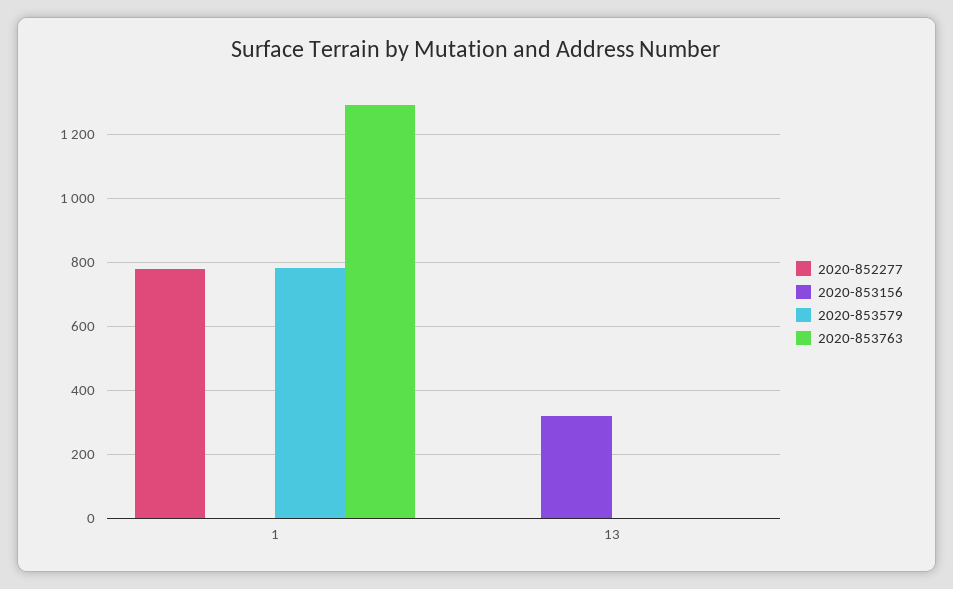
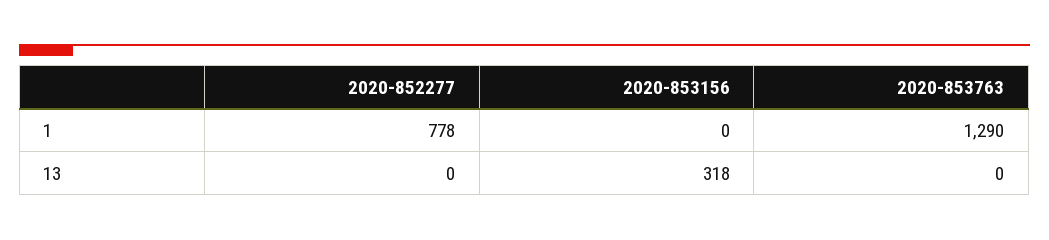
2020-853579, 1: 780 -> none
2020-853579, 13: 0 -> none

